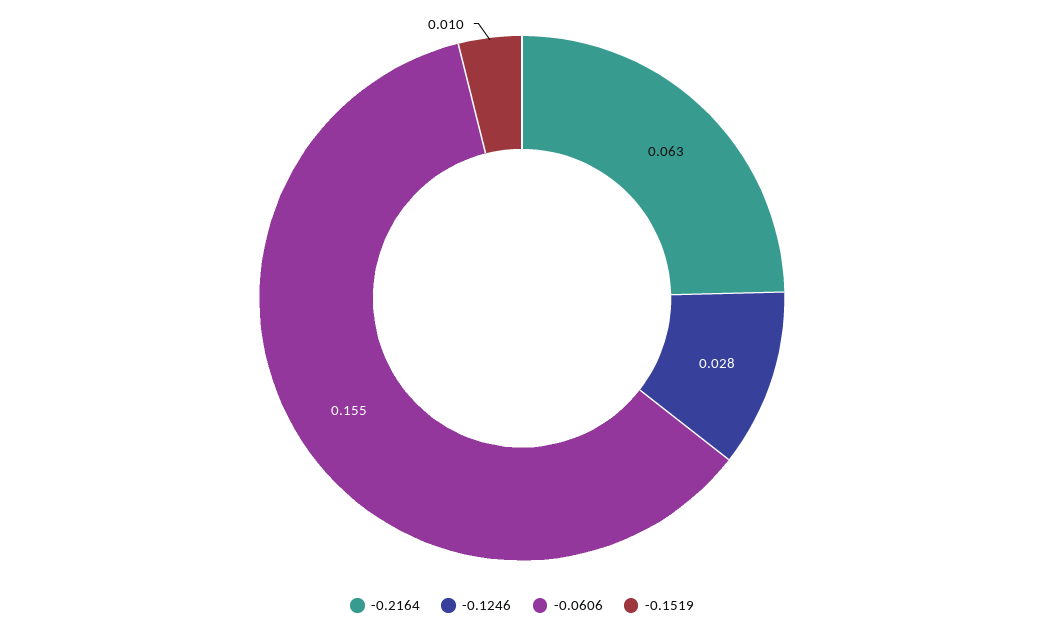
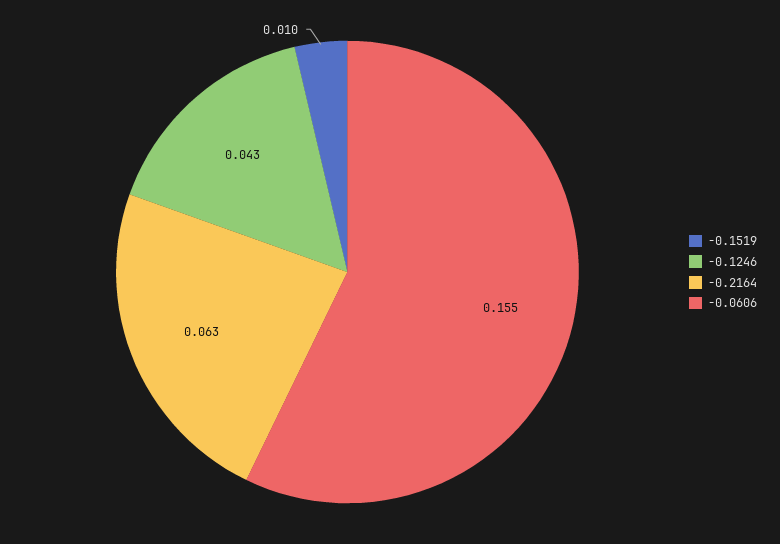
-0.1246: 0.028 -> 0.043

